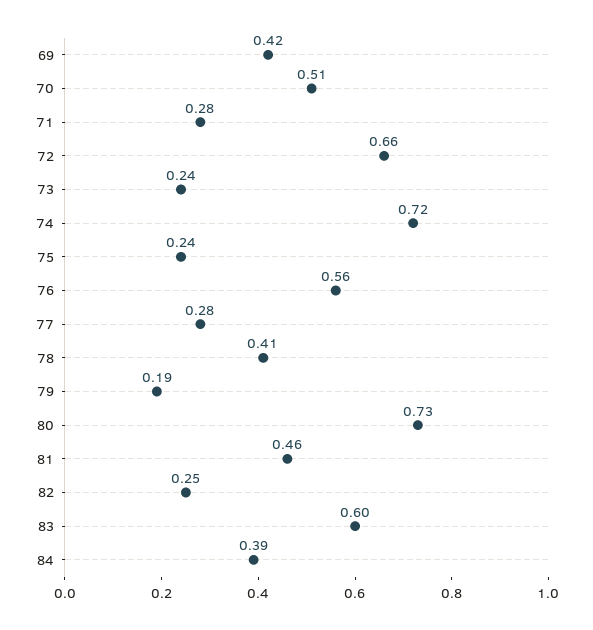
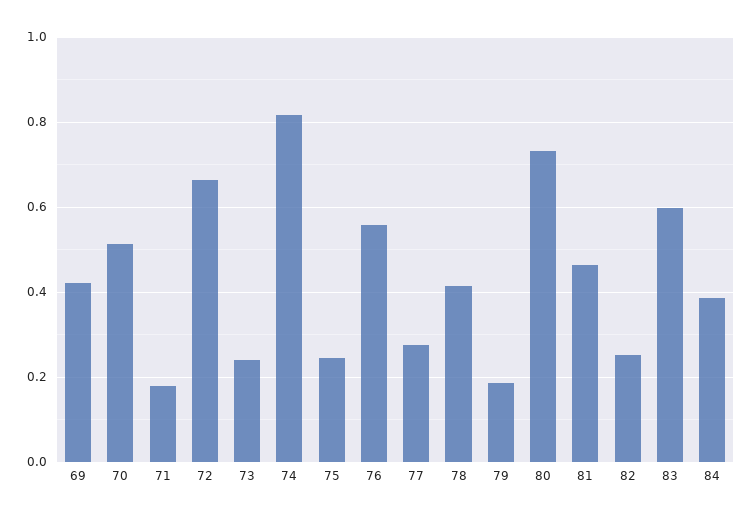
71: 0.28 -> 0.18
74: 0.72 -> 0.82

